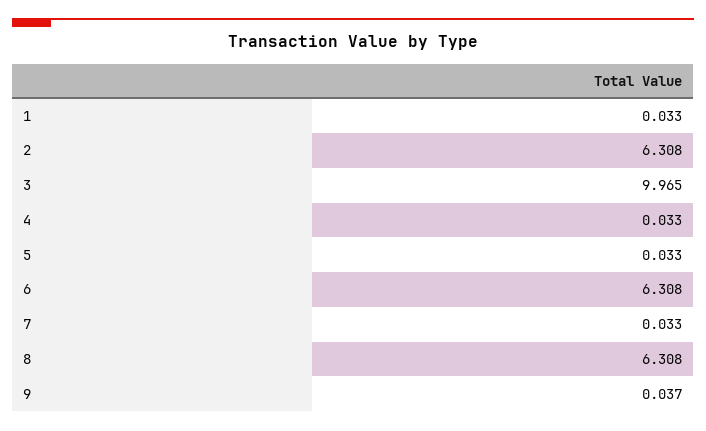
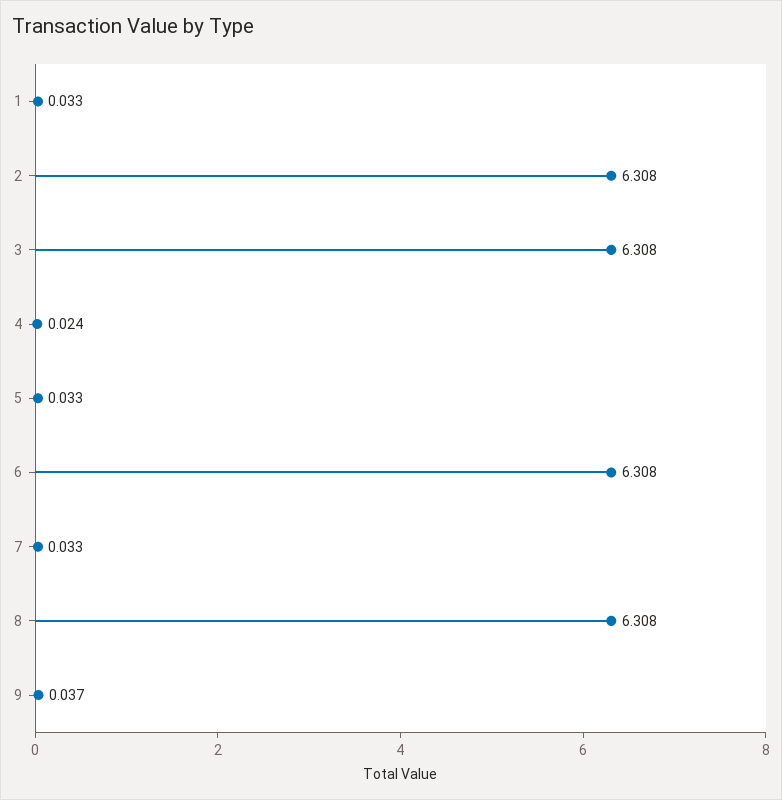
3: 9.965 -> 6.308
4: 0.033 -> 0.024

